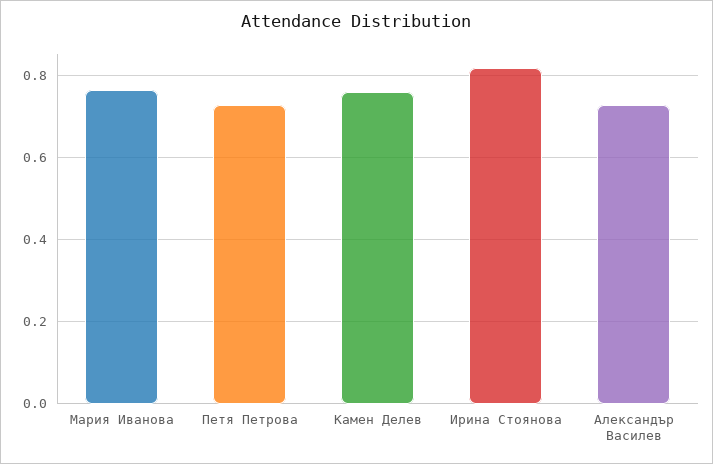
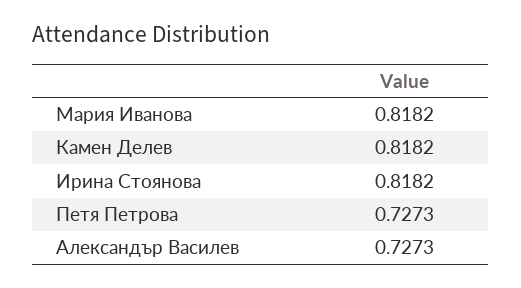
Мария Иванова: 0.76 -> 0.8182
Камен Делев: 0.76 -> 0.8182

